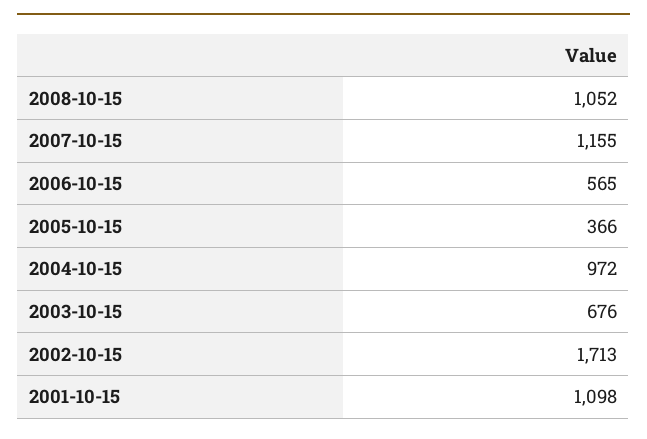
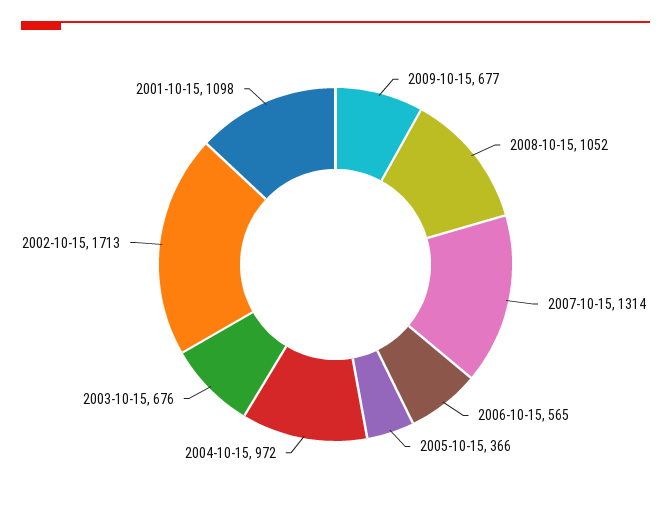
2007-10-15: 1155 -> 1314
2009-10-15: none -> 677

